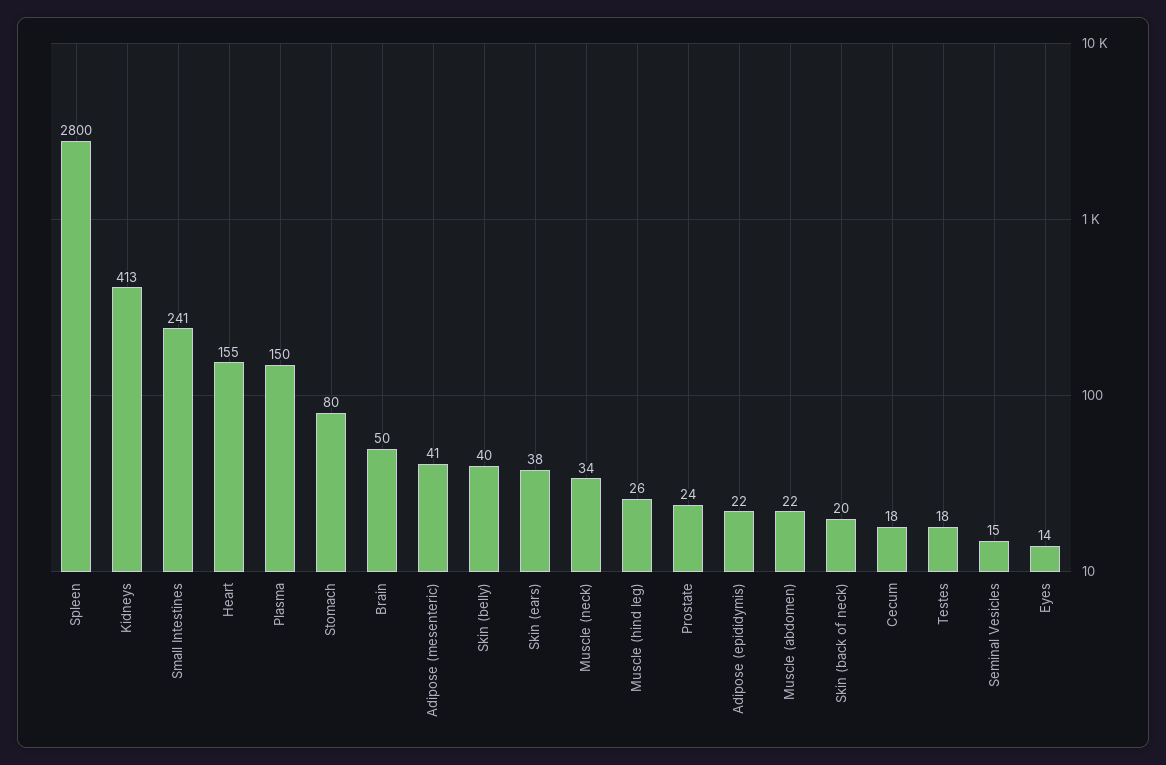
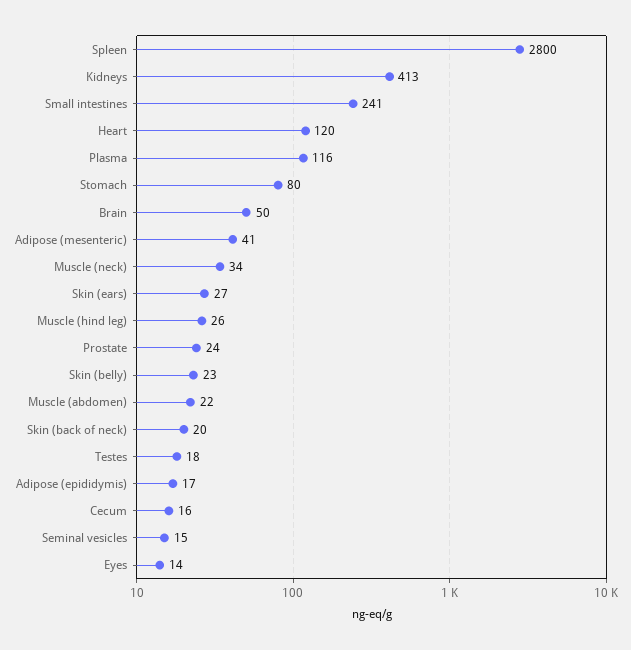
Heart: 155 -> 120
Plasma: 150 -> 116
Skin (belly): 40 -> 23
Skin (ears): 38 -> 27
Adipose (epididymis): 22 -> 17
Cecum: 18 -> 16

